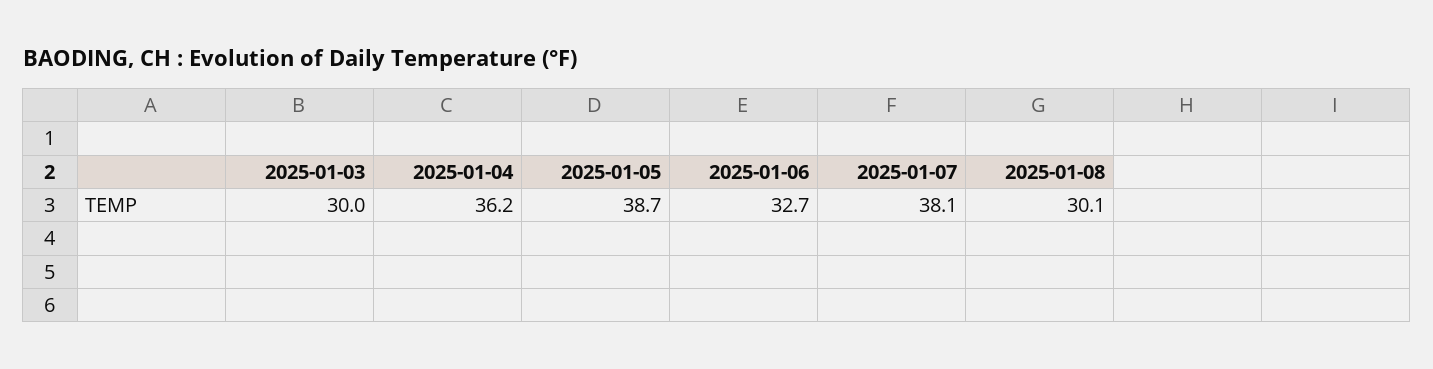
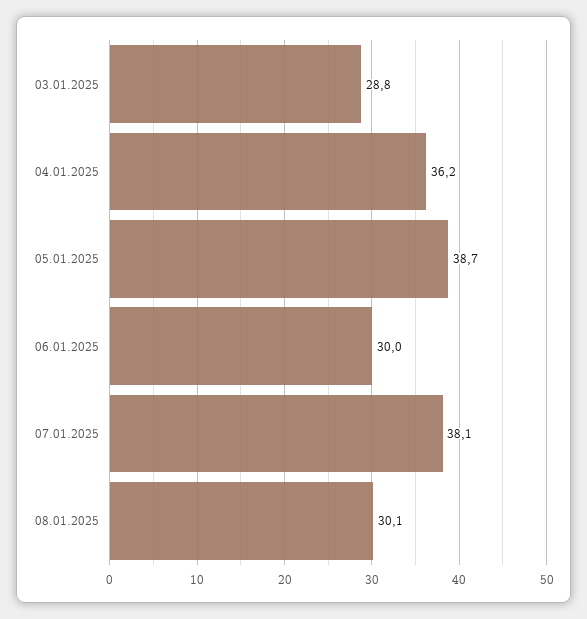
2025-01-03: 30 -> 28.8
2025-01-06: 32.7 -> 30

